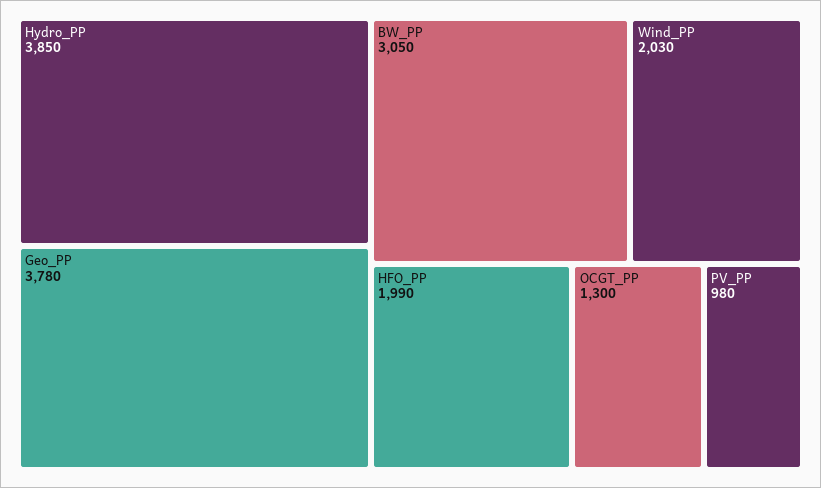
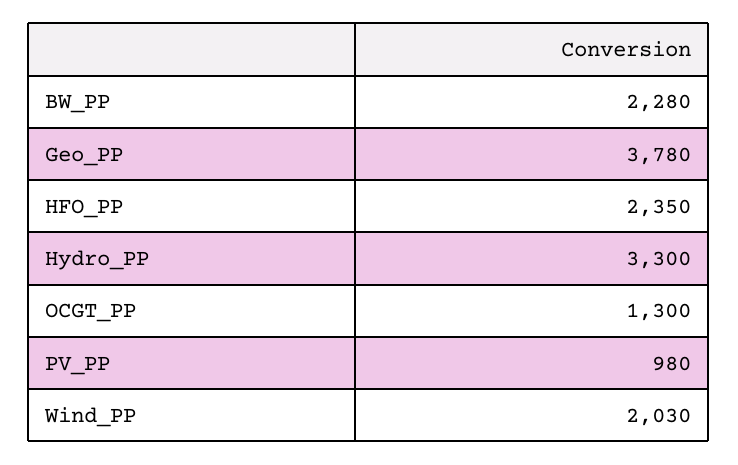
Hydro_PP: 3850 -> 3300
BW_PP: 3050 -> 2280
HFO_PP: 1990 -> 2350

